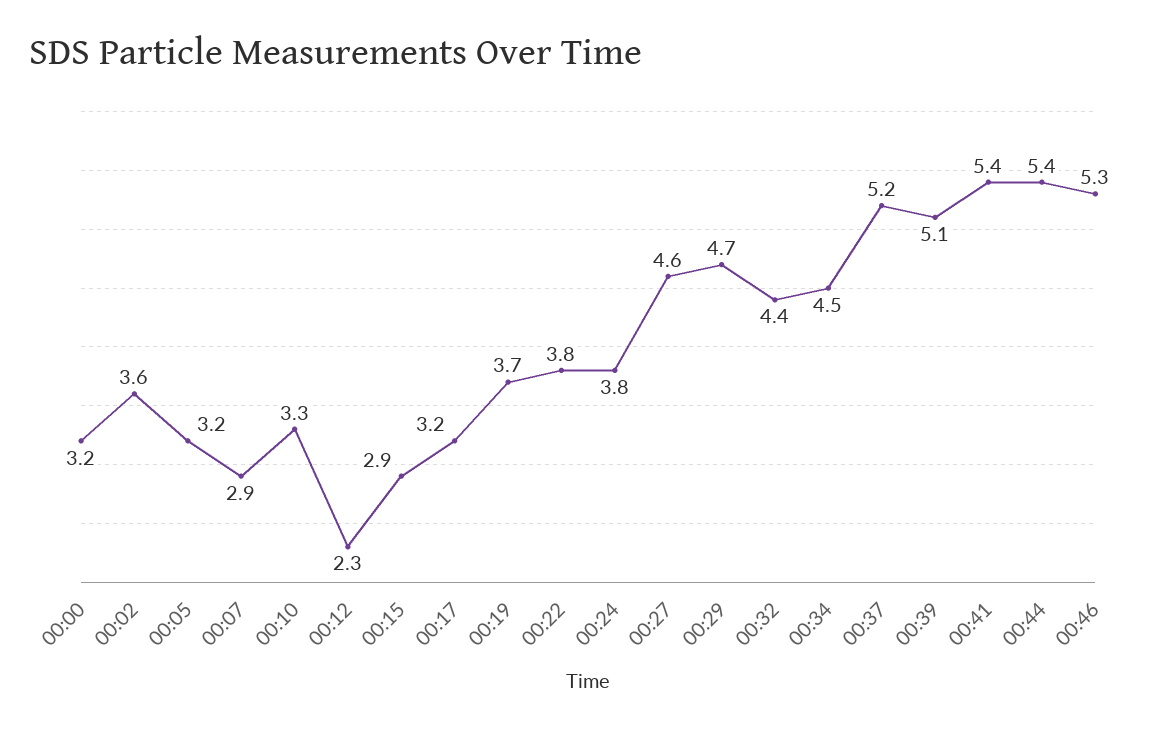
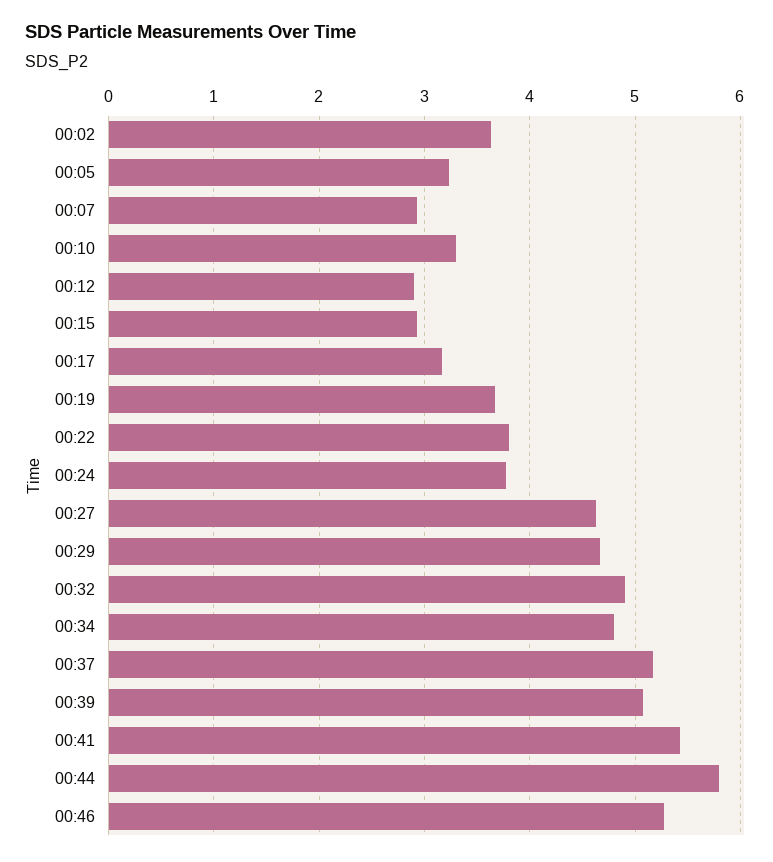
00:00: 3.2 -> none
00:12: 2.3 -> 2.9
00:32: 4.4 -> 4.9
00:34: 4.5 -> 4.8
00:44: 5.4 -> 5.8

